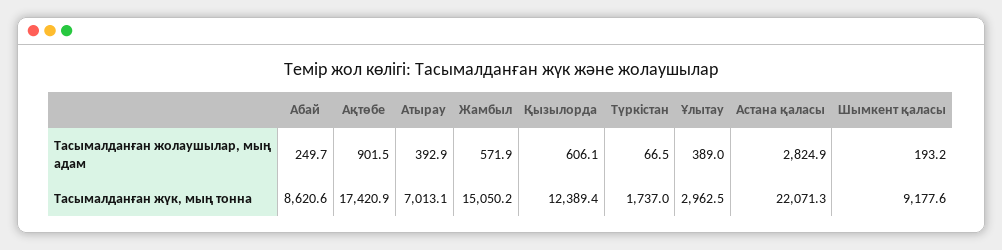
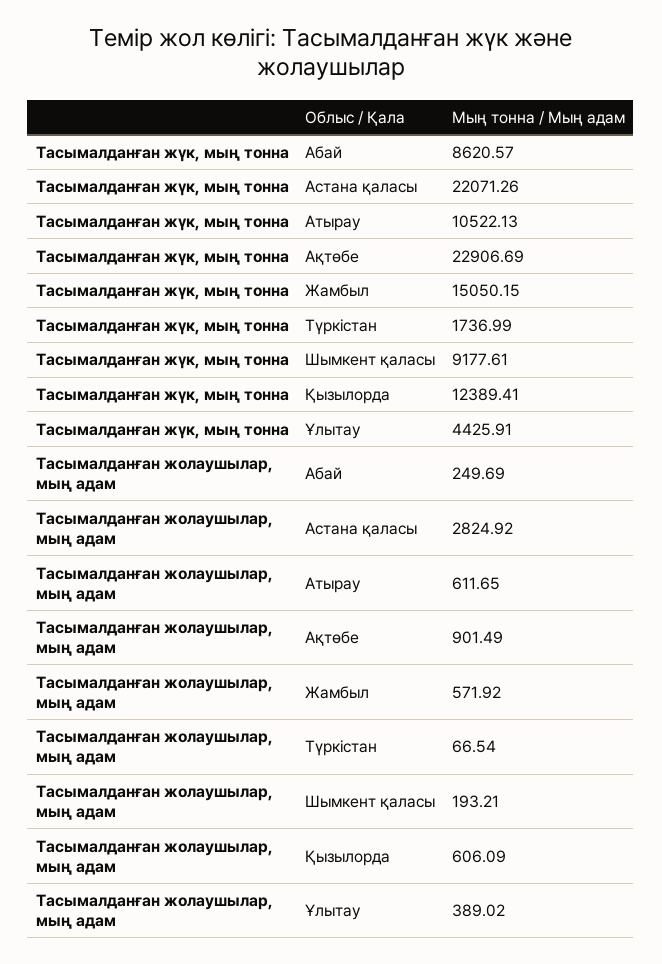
Атырау, Тасымалданған жолаушылар, мың адам: 392.9 -> 611.65
Ақтөбе, Тасымалданған жүк, мың тонна: 17420.9 -> 22906.69
Атырау, Тасымалданған жүк, мың тонна: 7013.1 -> 10522.13
Ұлытау, Тасымалданған жүк, мың тонна: 2962.5 -> 4425.91

